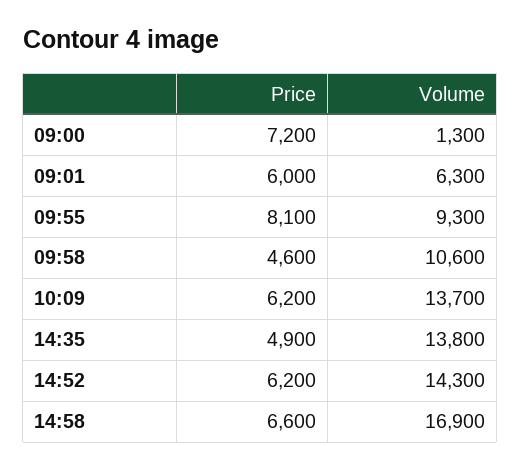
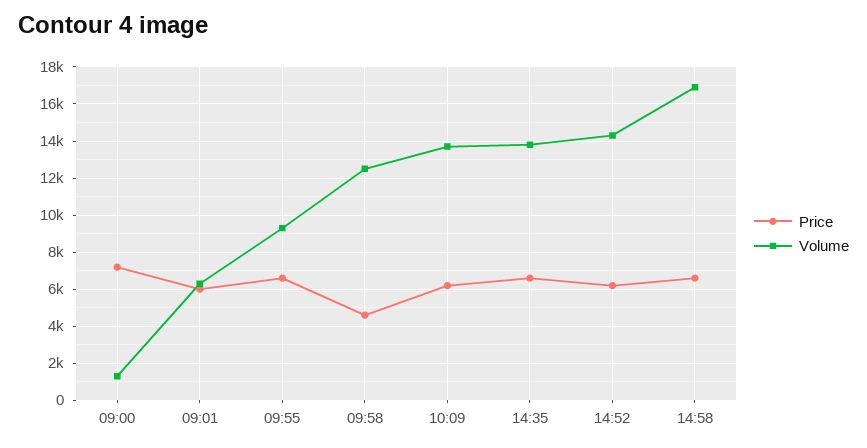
Price, 09:55: 8100 -> 6500
Volume, 09:58: 10600 -> 12500
Price, 14:35: 4900 -> 6500

